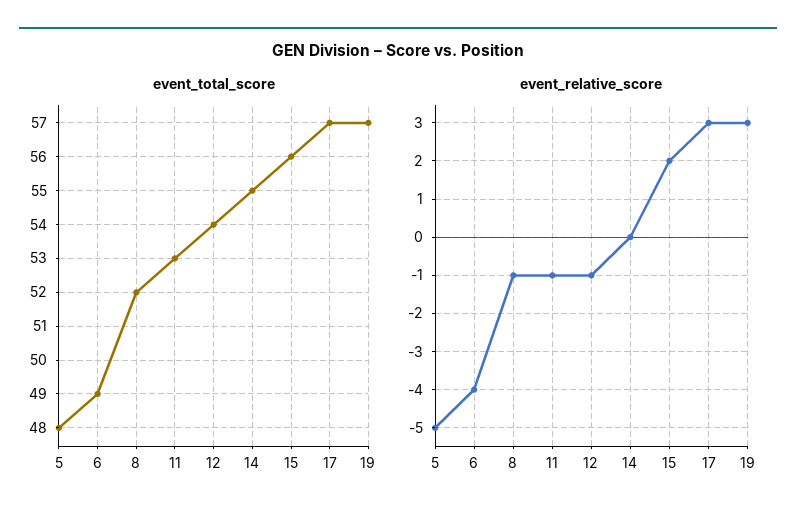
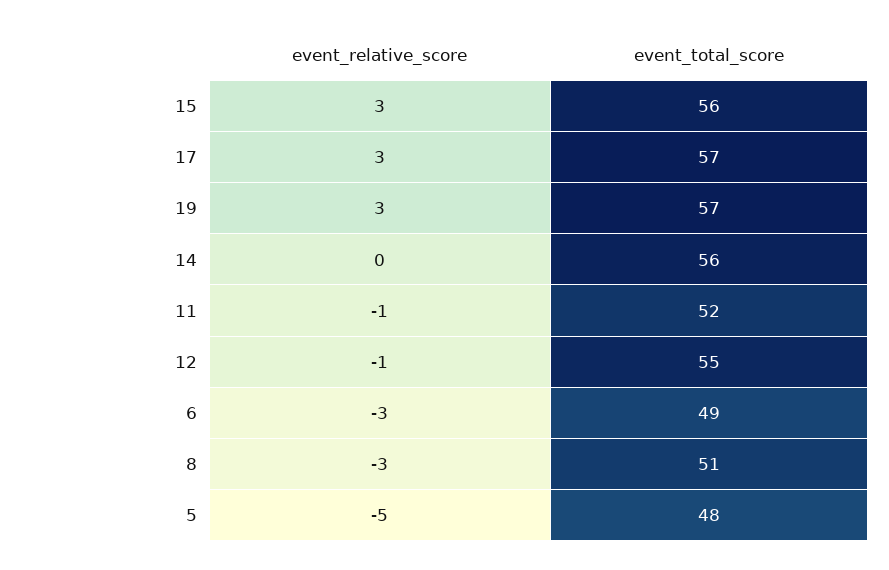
event_total_score, 8: 52 -> 51
event_total_score, 11: 53 -> 52
event_total_score, 12: 54 -> 55
event_total_score, 14: 55 -> 56
event_relative_score, 6: -4 -> -3
event_relative_score, 8: -1 -> -3
event_relative_score, 15: 2 -> 3

